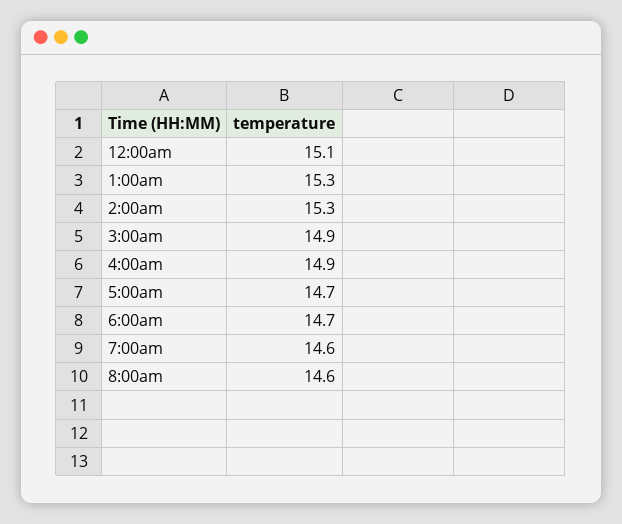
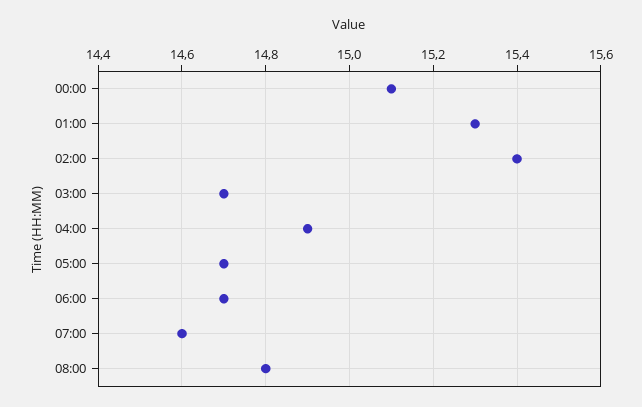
2:00am: 15.3 -> 15.4
3:00am: 14.9 -> 14.7
8:00am: 14.6 -> 14.8

